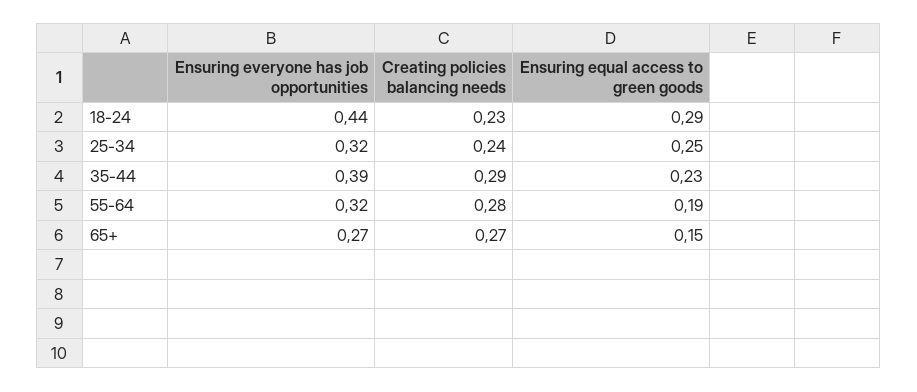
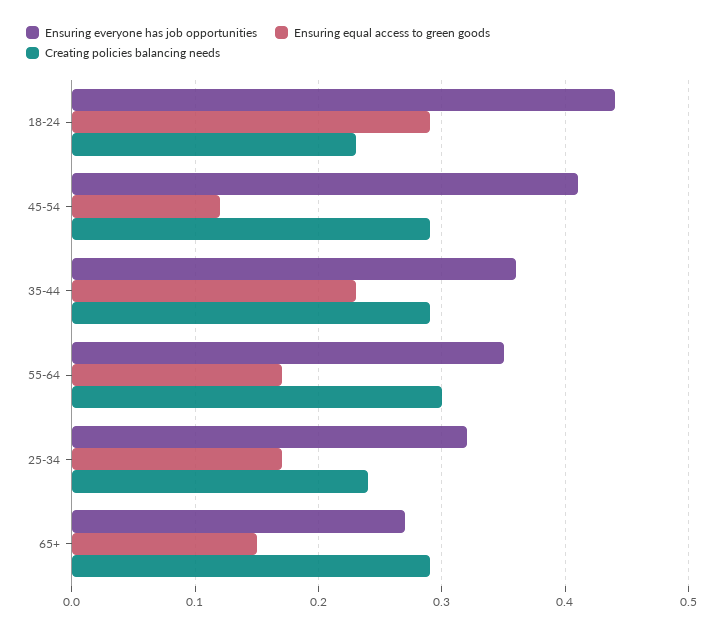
Ensuring equal access to green goods, 25-34: 0.25 -> 0.17
Ensuring everyone has job opportunities, 35-44: 0.39 -> 0.36
Ensuring everyone has job opportunities, 55-64: 0.32 -> 0.35
Creating policies balancing needs, 55-64: 0.28 -> 0.3
Ensuring equal access to green goods, 55-64: 0.19 -> 0.17
Creating policies balancing needs, 65+: 0.27 -> 0.29
Ensuring everyone has job opportunities, 45-54: none -> 0.41
Ensuring equal access to green goods, 45-54: none -> 0.12
Creating policies balancing needs, 45-54: none -> 0.29

